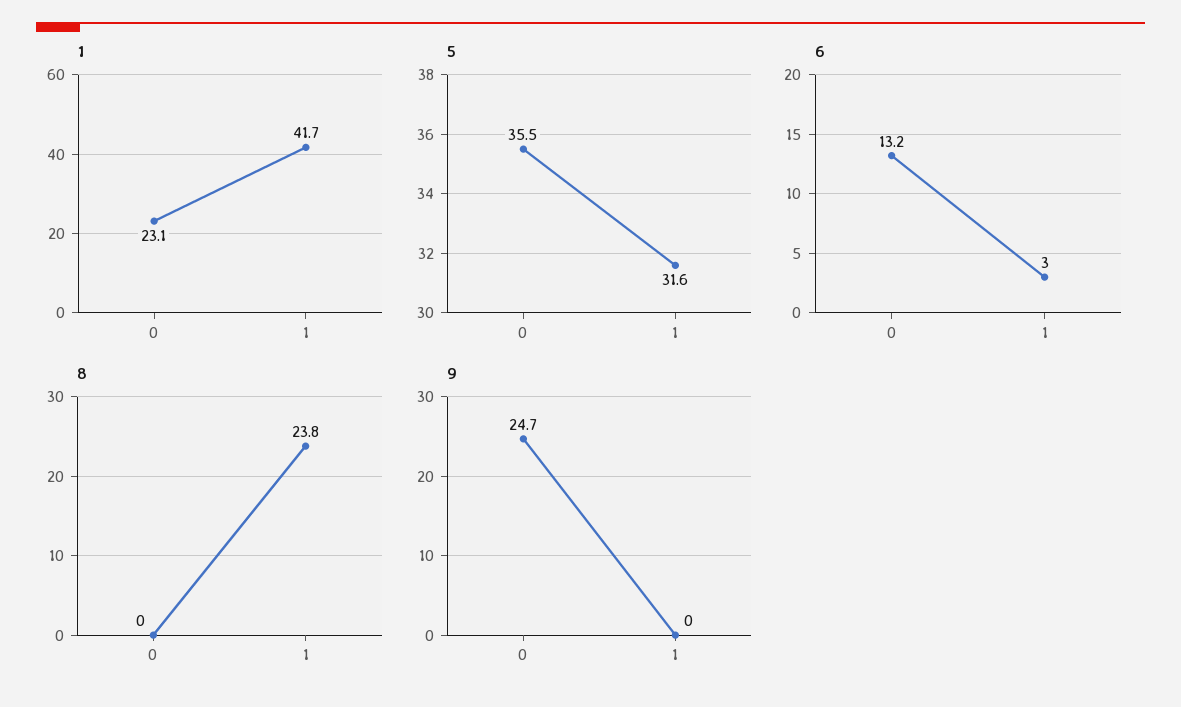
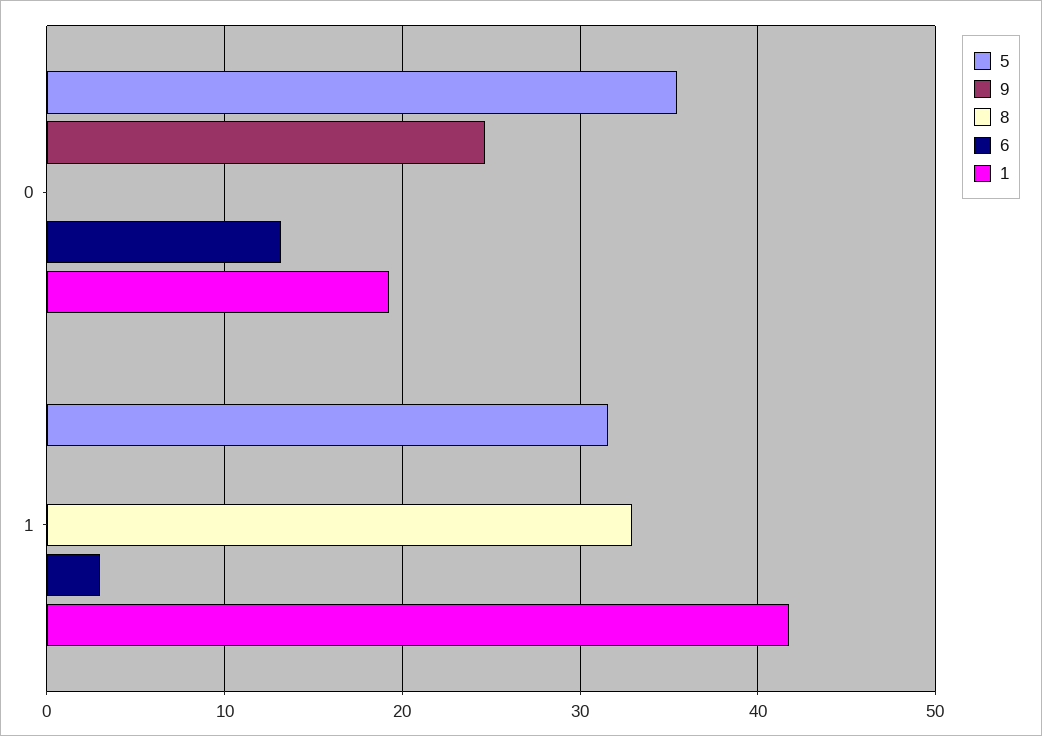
1, 0: 23.1 -> 19
8, 1: 23.8 -> 33

